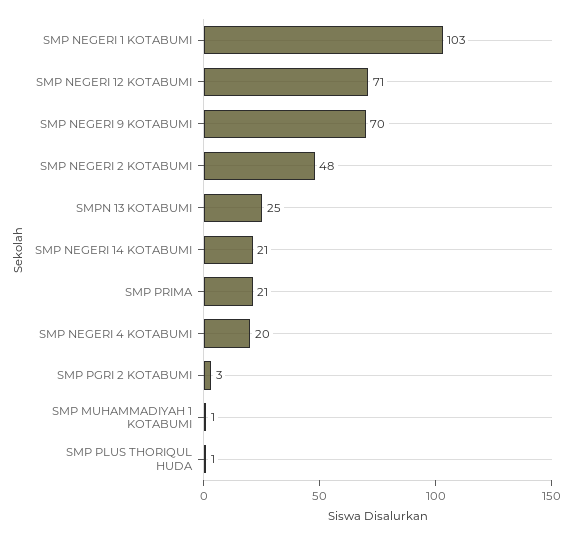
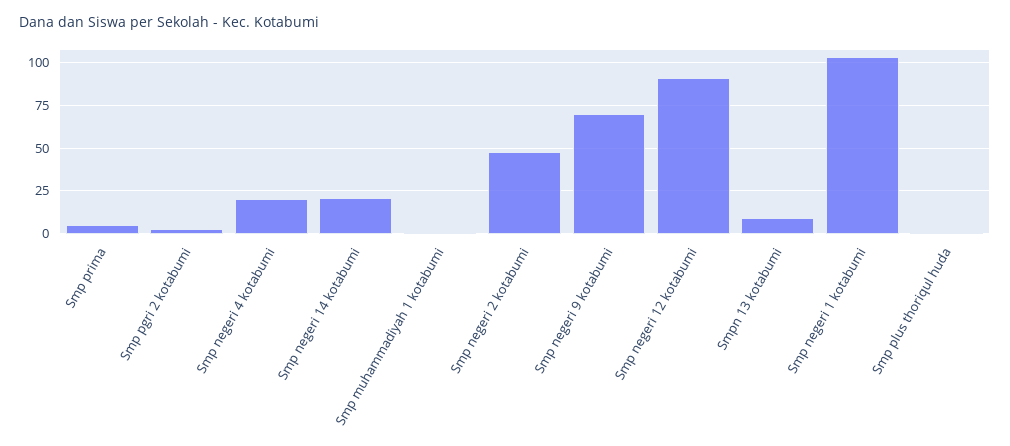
SMP NEGERI 12 KOTABUMI: 71 -> 90
SMPN 13 KOTABUMI: 25 -> 10
SMP PRIMA: 21 -> 5

